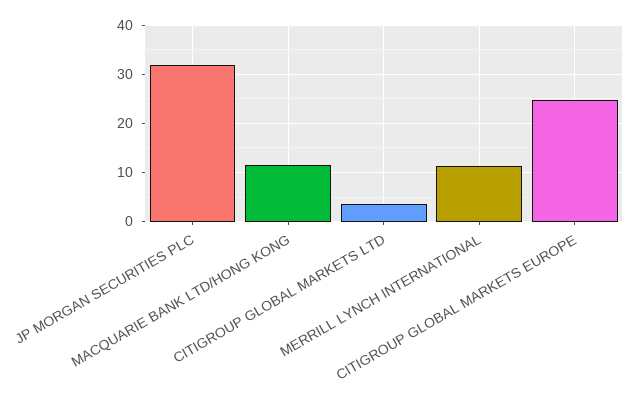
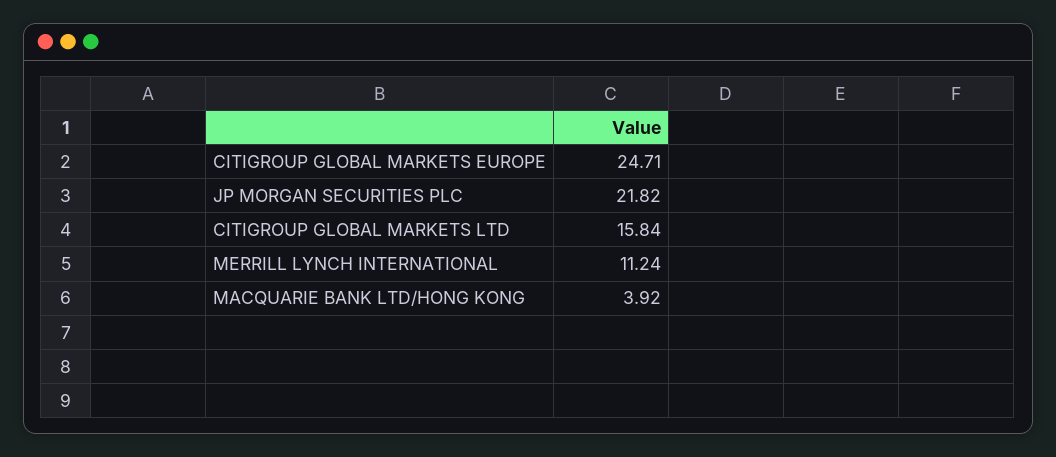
JP MORGAN SECURITIES PLC: 32 -> 21.82
MACQUARIE BANK LTD/HONG KONG: 12 -> 3.92
CITIGROUP GLOBAL MARKETS LTD: 4 -> 15.84

